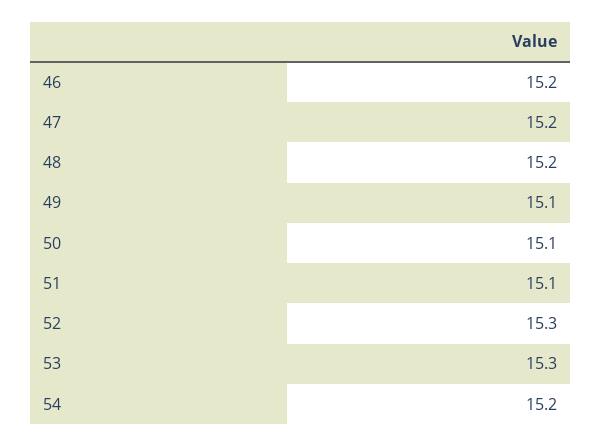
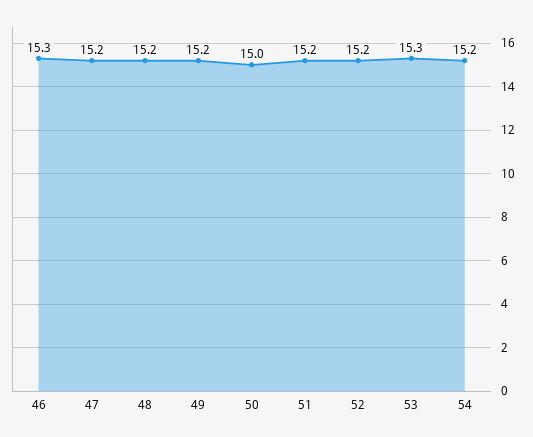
46: 15.2 -> 15.3
49: 15.1 -> 15.2
50: 15.1 -> 15
51: 15.1 -> 15.2
52: 15.3 -> 15.2

